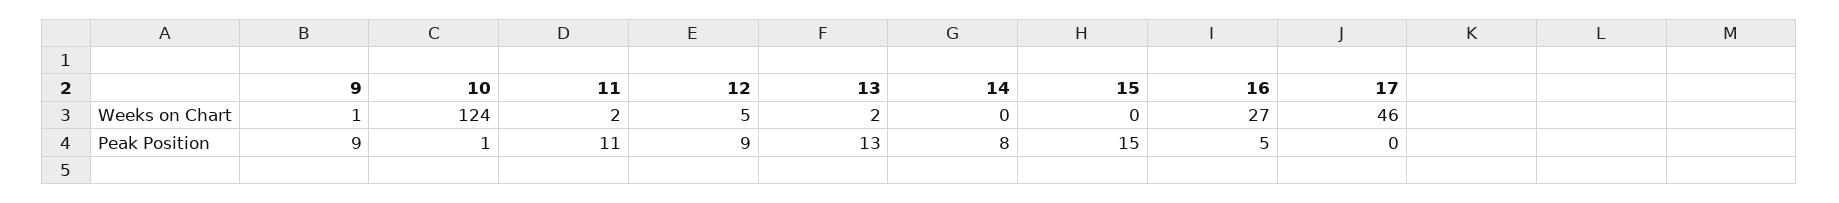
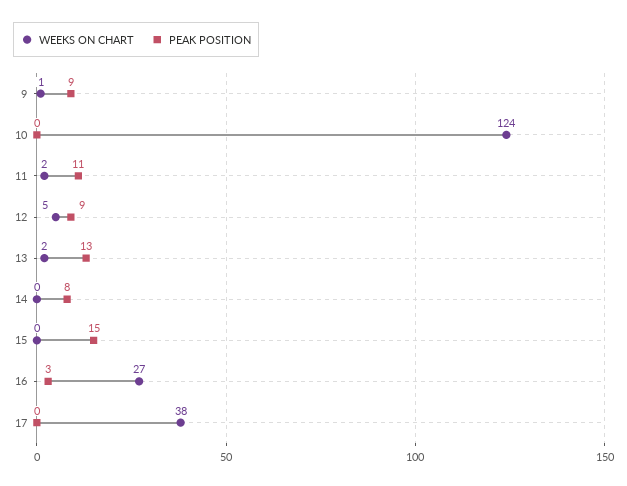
Weeks on Chart, 17: 46 -> 38
Peak Position, 10: 1 -> 0
Peak Position, 16: 5 -> 3

